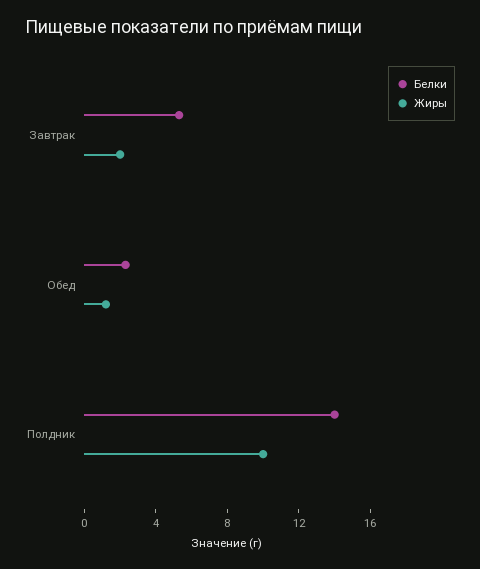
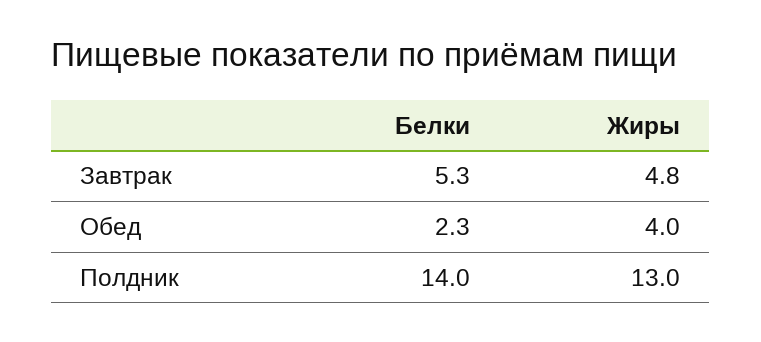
Жиры, Завтрак: 2 -> 4.8
Жиры, Обед: 1 -> 4
Жиры, Полдник: 10 -> 13

